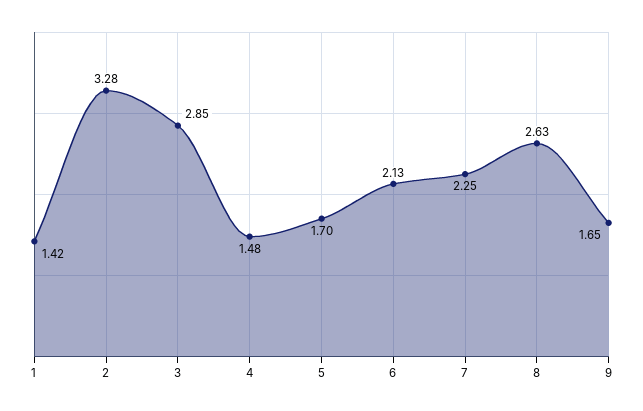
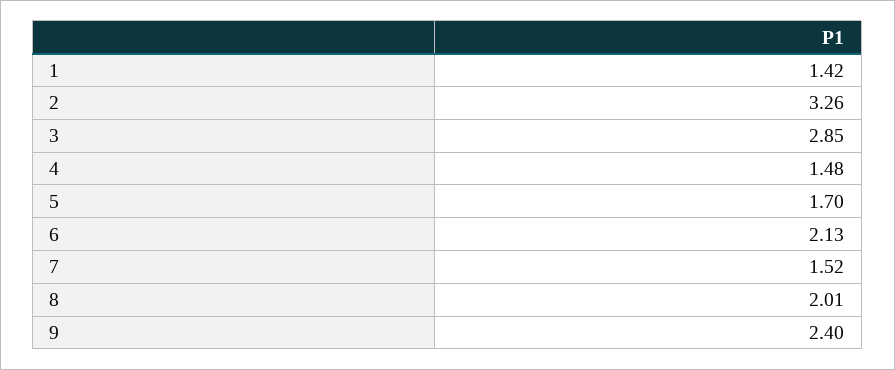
2: 3.28 -> 3.26
7: 2.25 -> 1.52
8: 2.63 -> 2.01
9: 1.65 -> 2.4

